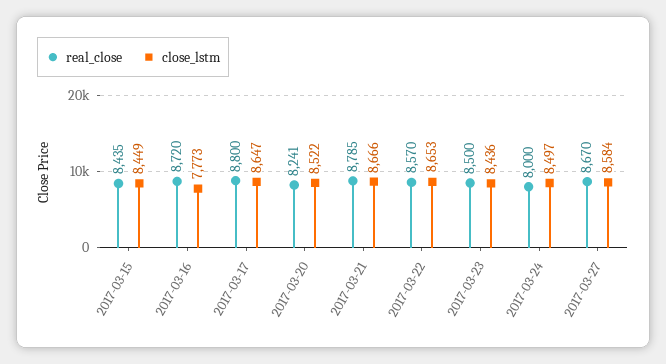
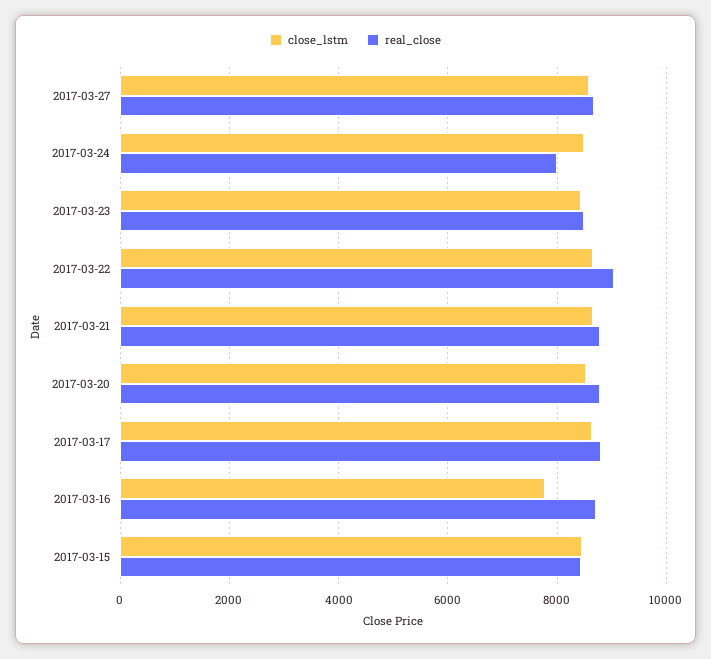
real_close, 2017-03-20: 8241 -> 8800
real_close, 2017-03-22: 8570 -> 9000

